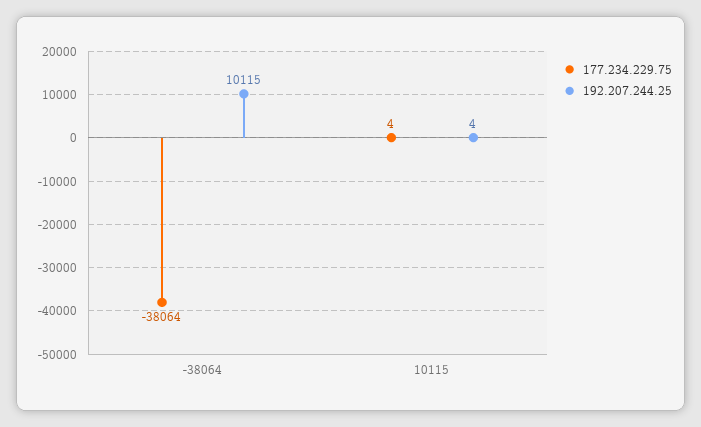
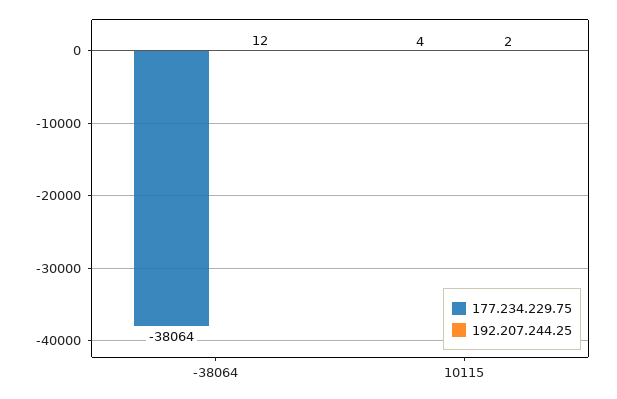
192.207.244.25, -38064: 10115 -> 12
192.207.244.25, 10115: 4 -> 2

